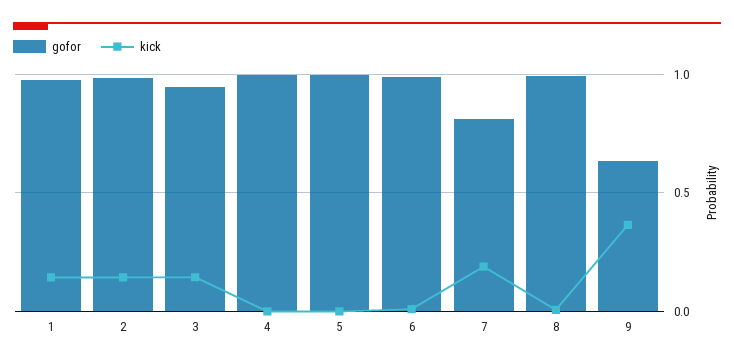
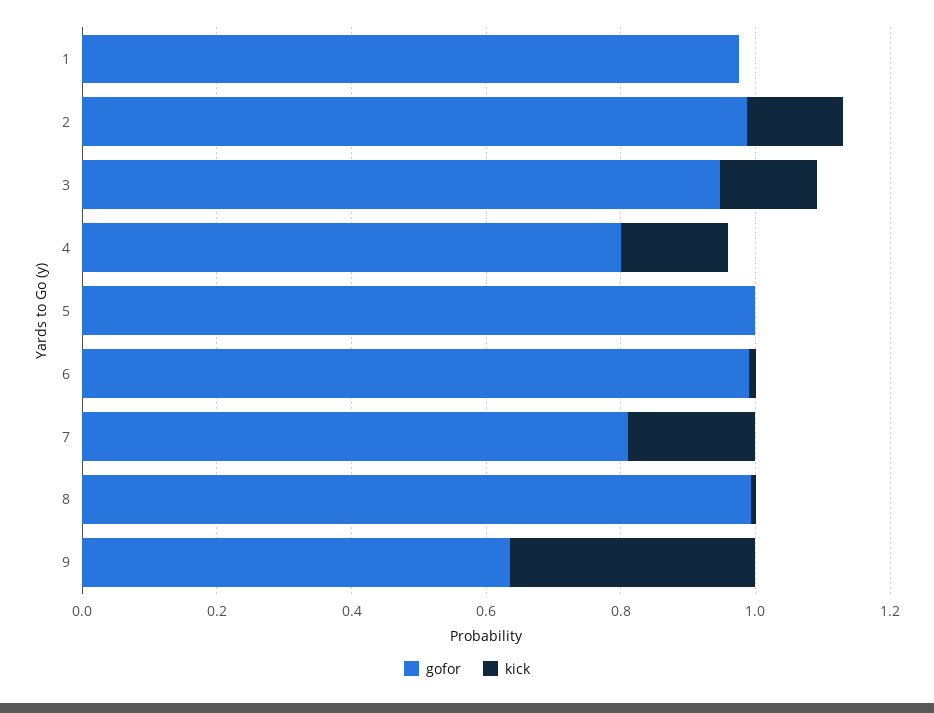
kick, 1: 0.15 -> 0
gofor, 4: 1 -> 0.8
kick, 4: 0 -> 0.15

